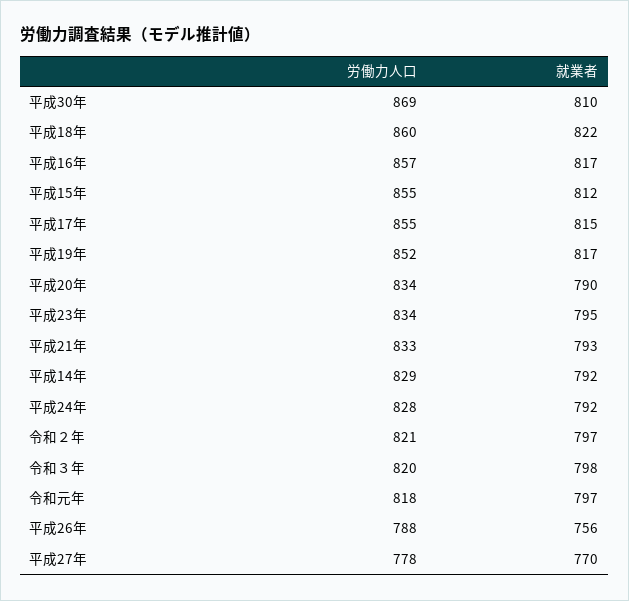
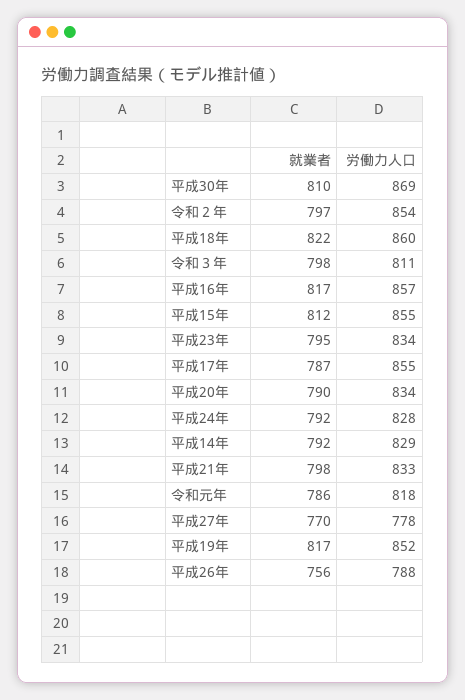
就業者, 平成17年: 815 -> 787
就業者, 平成21年: 793 -> 798
労働力人口, 令和２年: 821 -> 854
労働力人口, 令和３年: 820 -> 811
就業者, 令和元年: 797 -> 786

